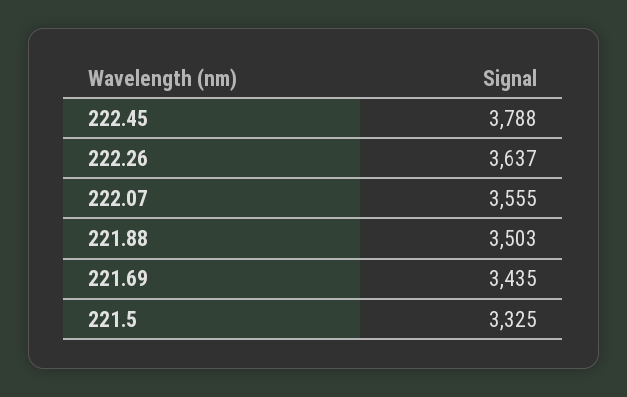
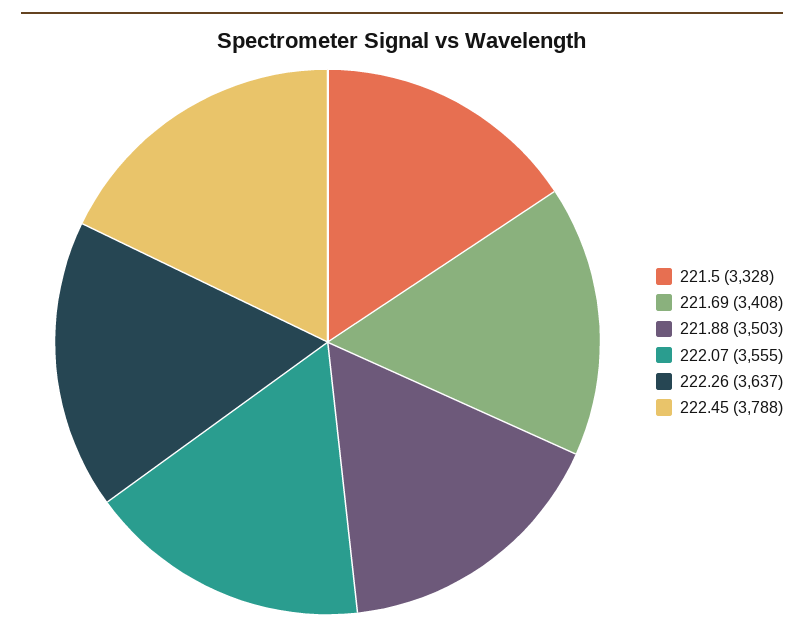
221.69: 3435 -> 3408
221.5: 3325 -> 3328

